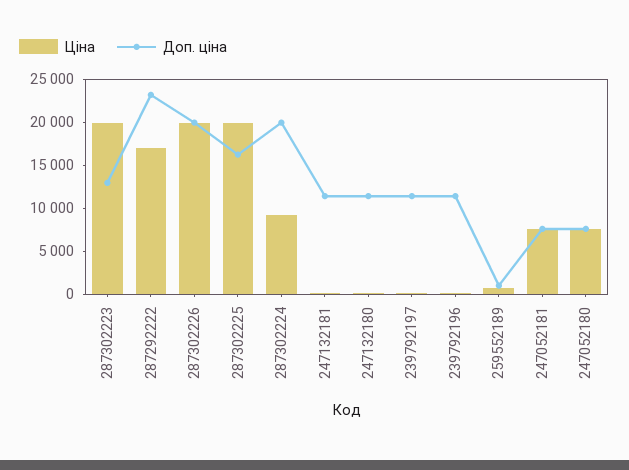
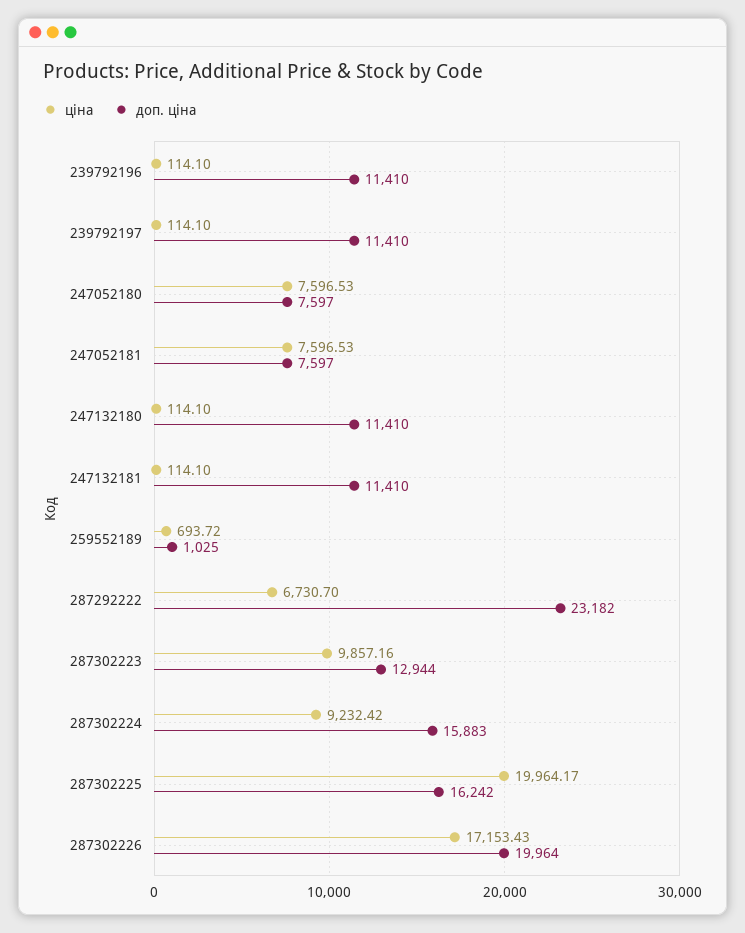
Ціна, 287302223: 20000 -> 9857.16
Ціна, 287292222: 17000 -> 6730.7
Ціна, 287302226: 20000 -> 17153.43
Доп. ціна, 287302224: 20000 -> 15883

